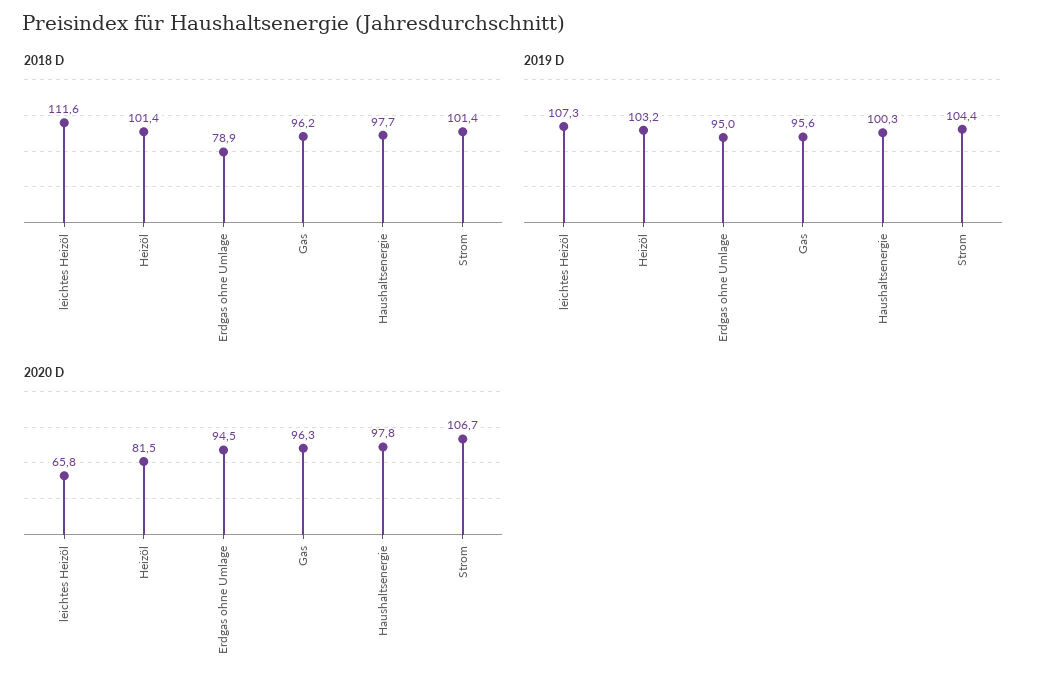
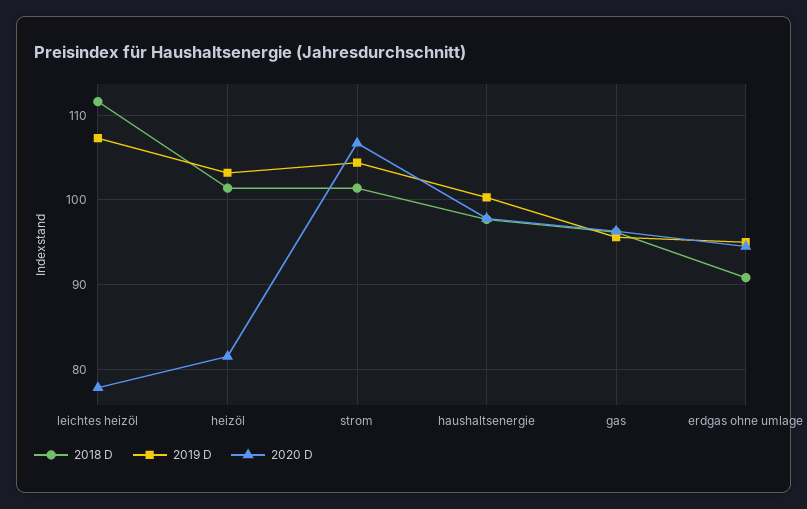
2018 D, Erdgas ohne Umlage: 78.9 -> 91
2020 D, leichtes Heizöl: 65.8 -> 78

